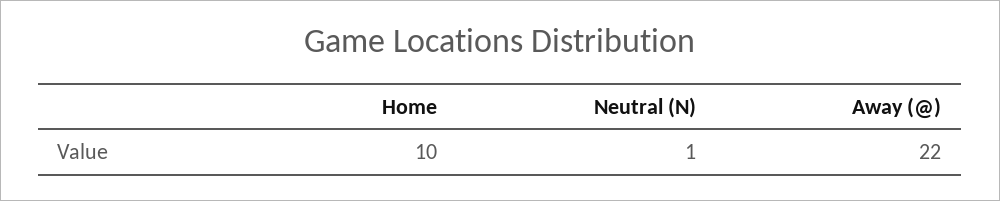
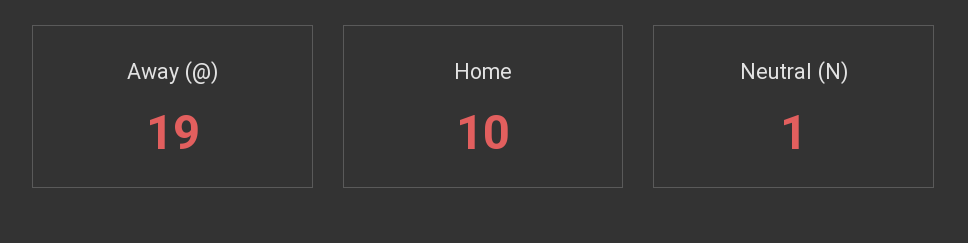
Away (@): 22 -> 19

